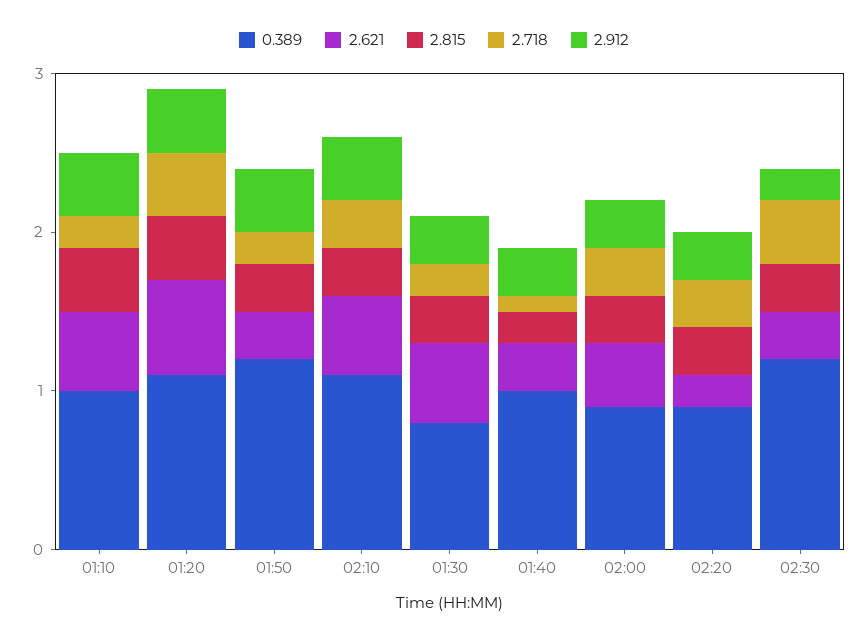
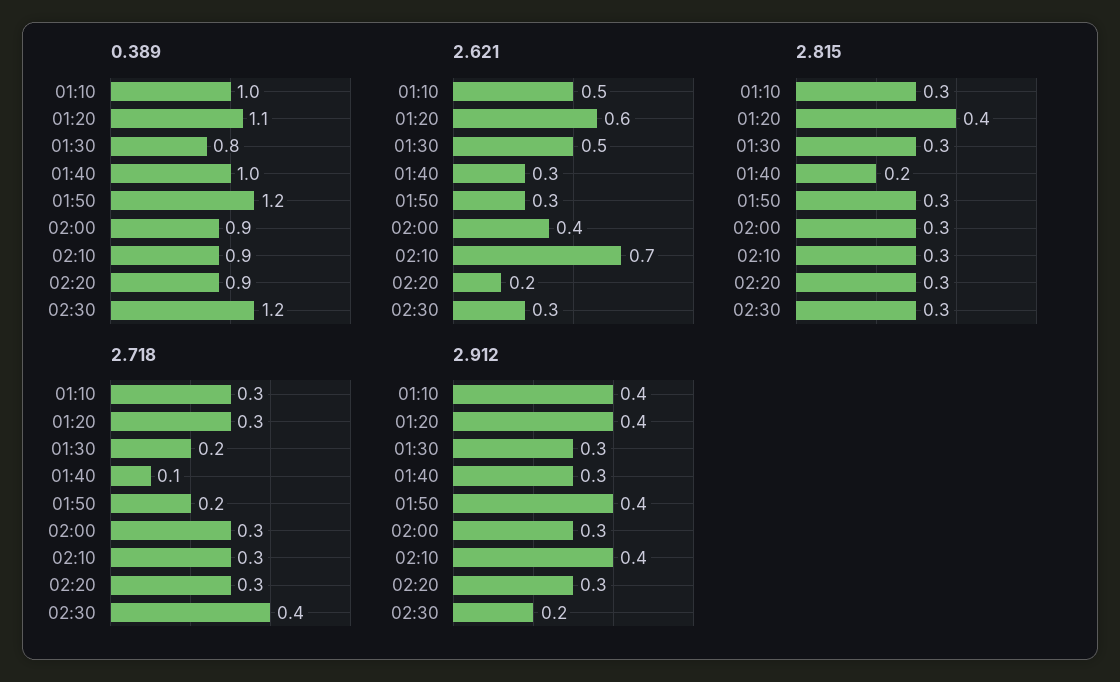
2.815, 01:10: 0.4 -> 0.3
2.718, 01:10: 0.2 -> 0.3
2.718, 01:20: 0.4 -> 0.3
0.389, 02:10: 1.1 -> 0.9
2.621, 02:10: 0.5 -> 0.7

